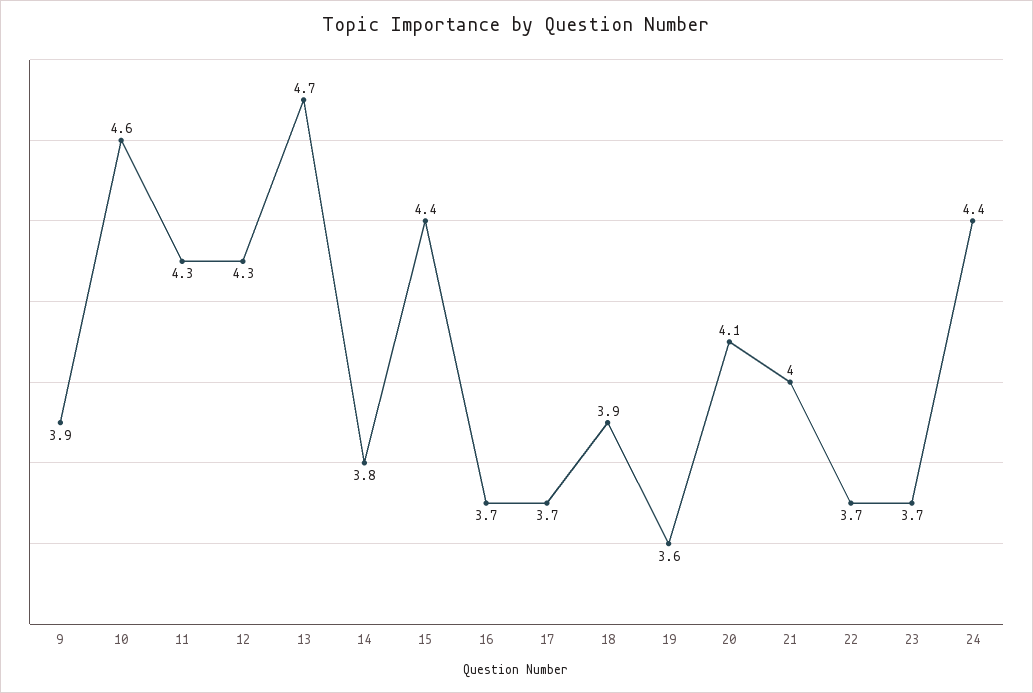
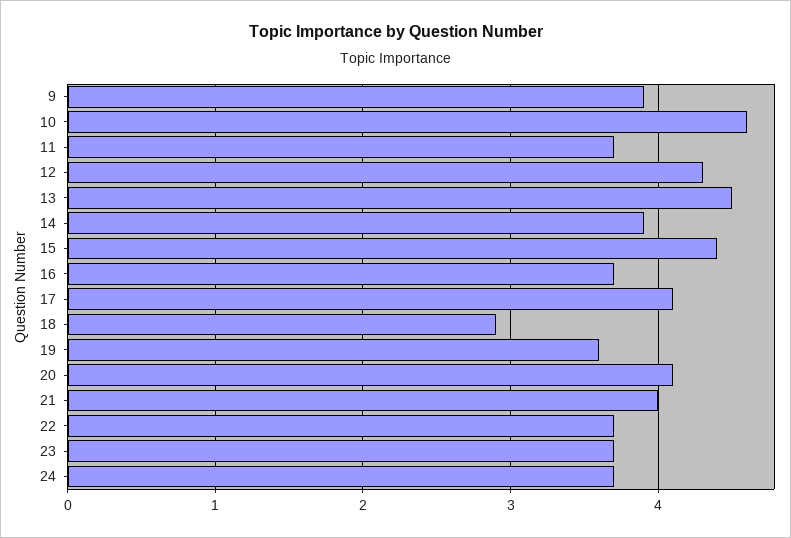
11: 4.3 -> 3.7
13: 4.7 -> 4.5
14: 3.8 -> 3.9
17: 3.7 -> 4.1
18: 3.9 -> 2.9
24: 4.4 -> 3.7

